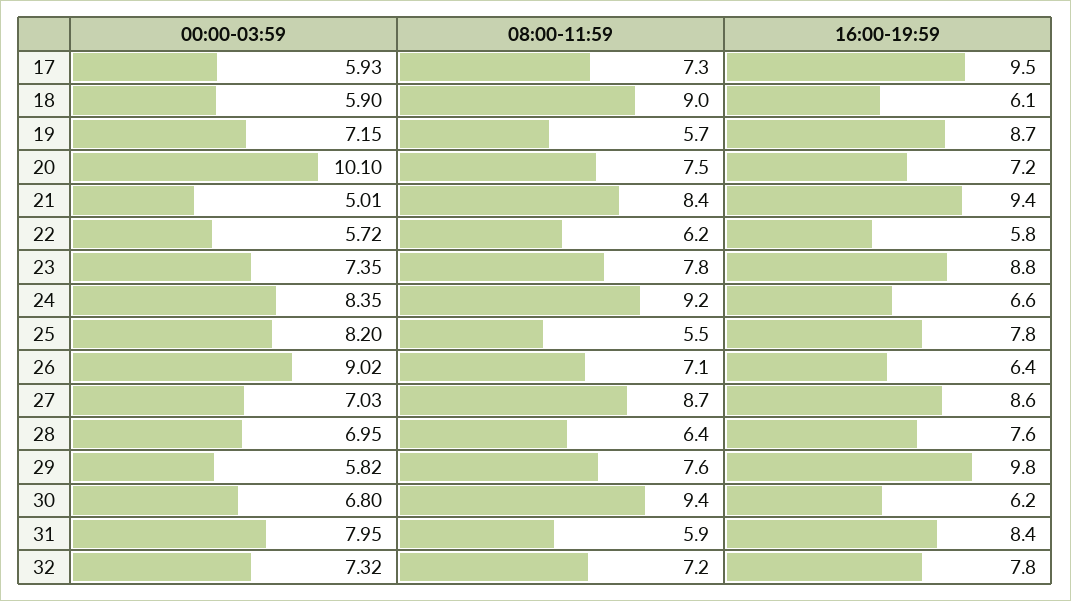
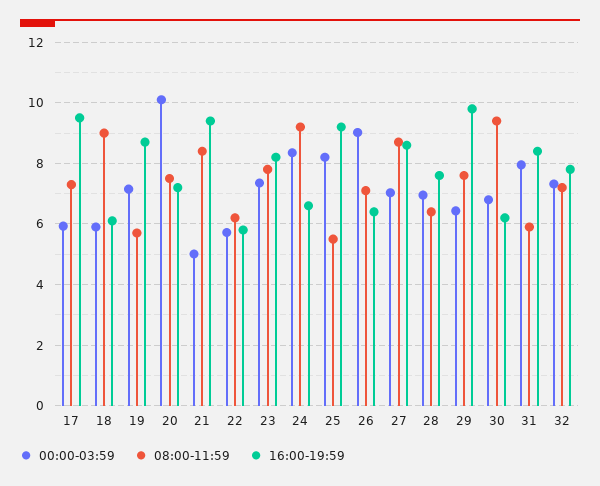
16:00-19:59, 23: 8.8 -> 8.2
16:00-19:59, 25: 7.8 -> 9.2
00:00-03:59, 29: 5.82 -> 6.4

